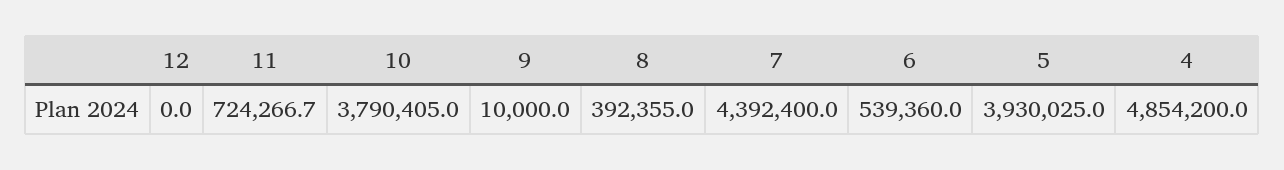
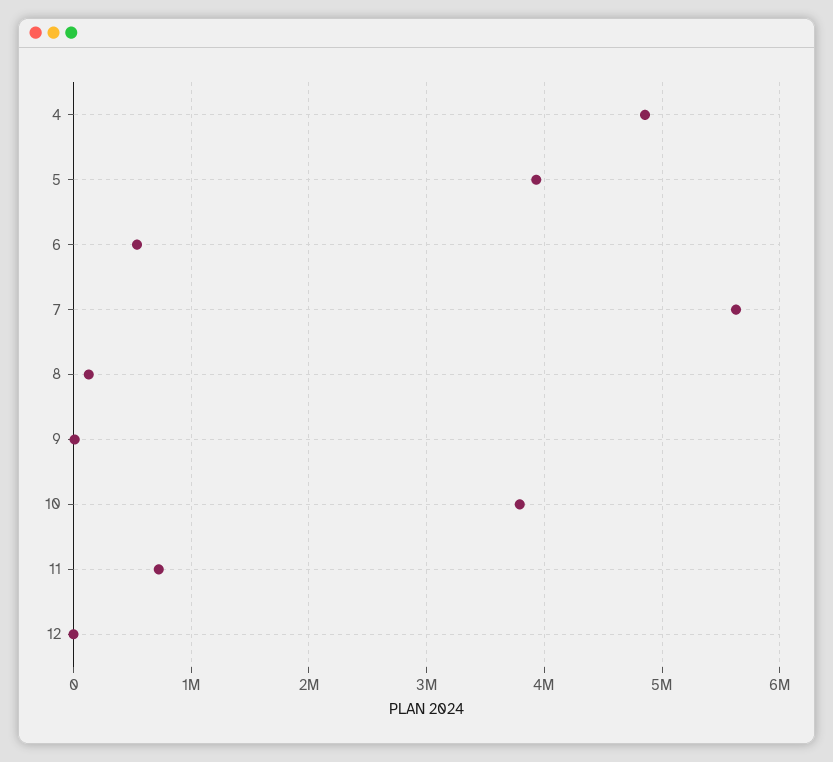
8: 392355 -> 100000
7: 4392400 -> 5600000

